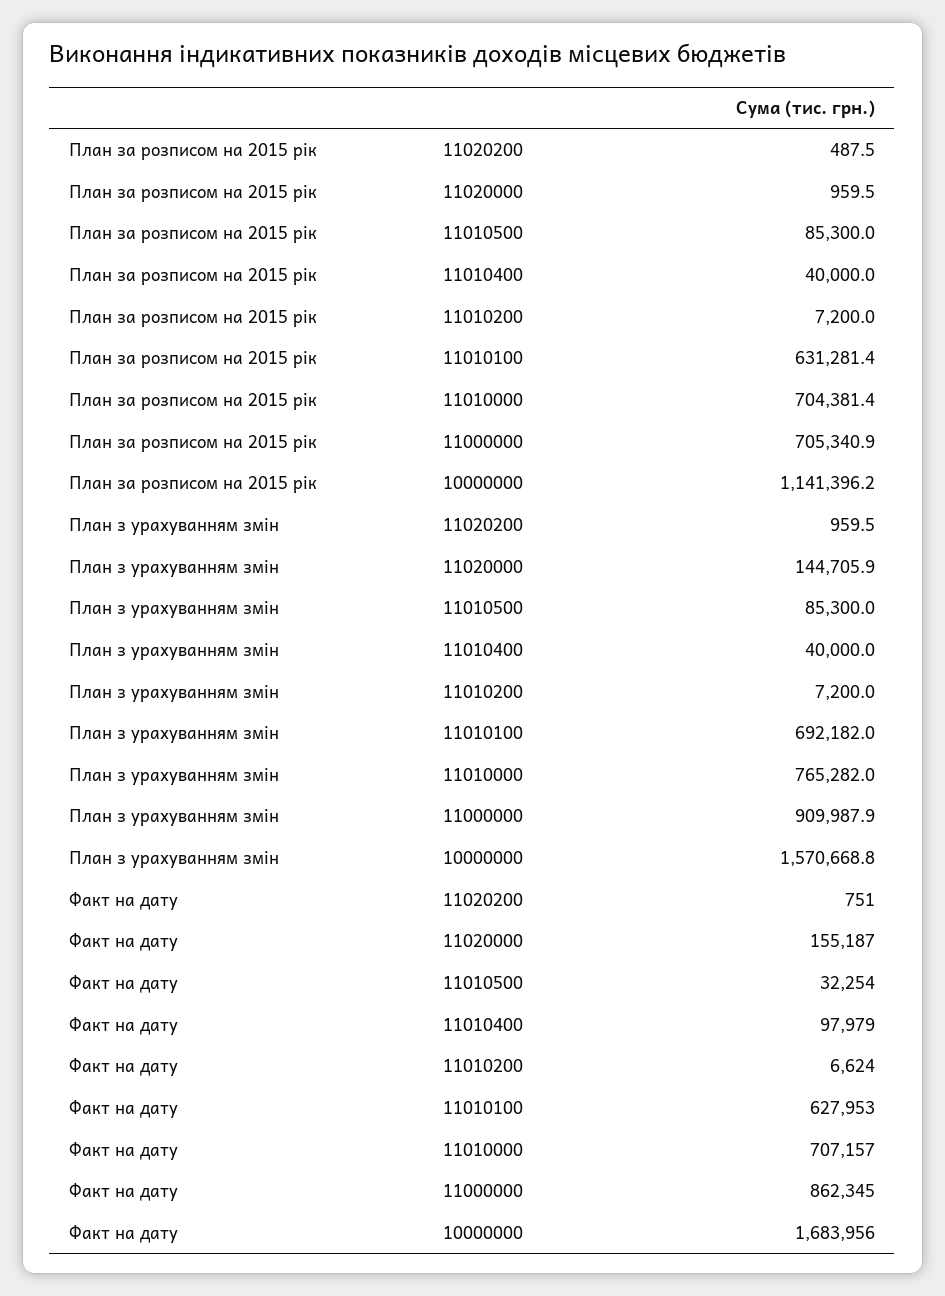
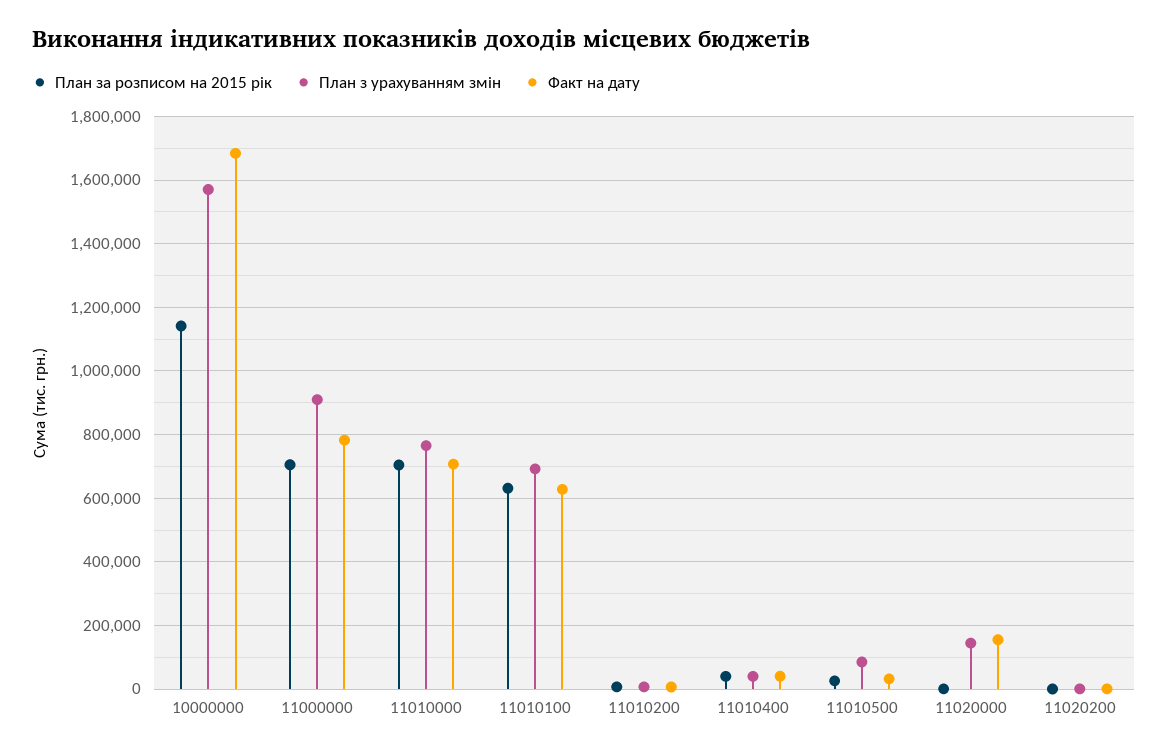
План за розписом на 2015 рік, 11010500: 85300 -> 20000
Факт на дату, 11010400: 97979 -> 40000
Факт на дату, 11000000: 862345 -> 780000

